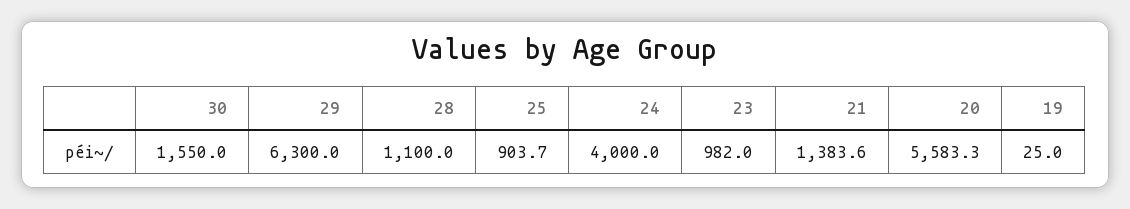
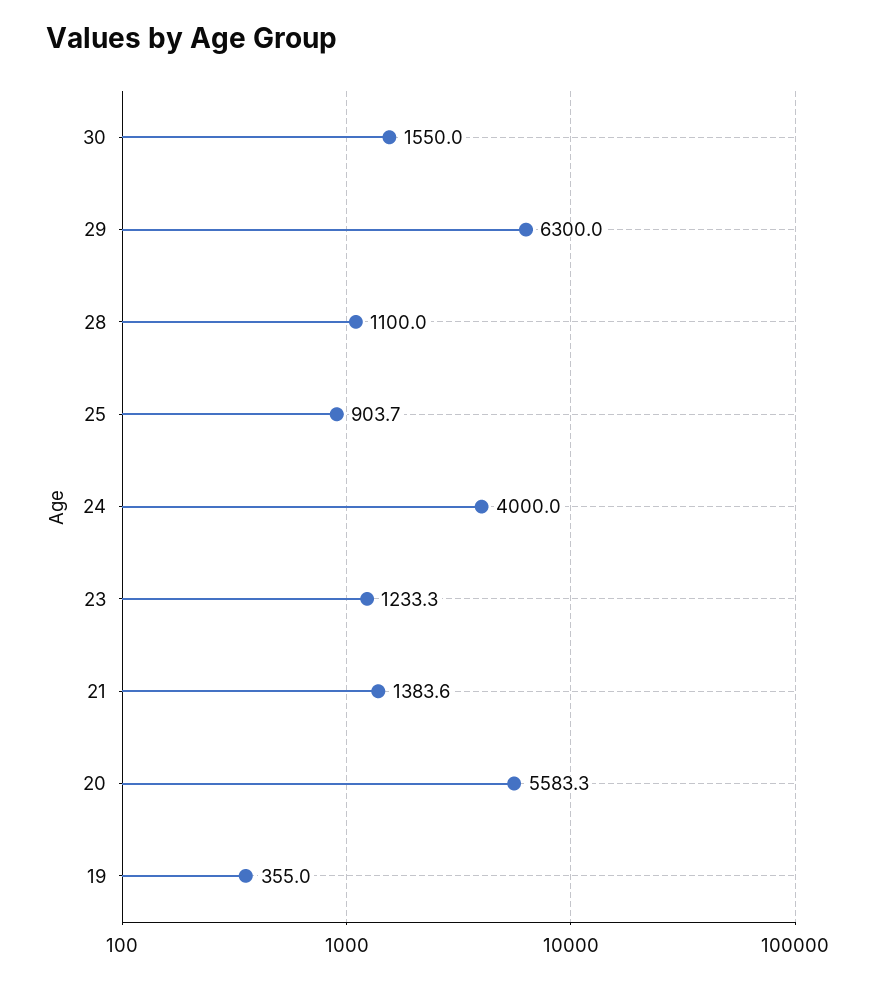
23: 982 -> 1233.3
19: 25 -> 355

